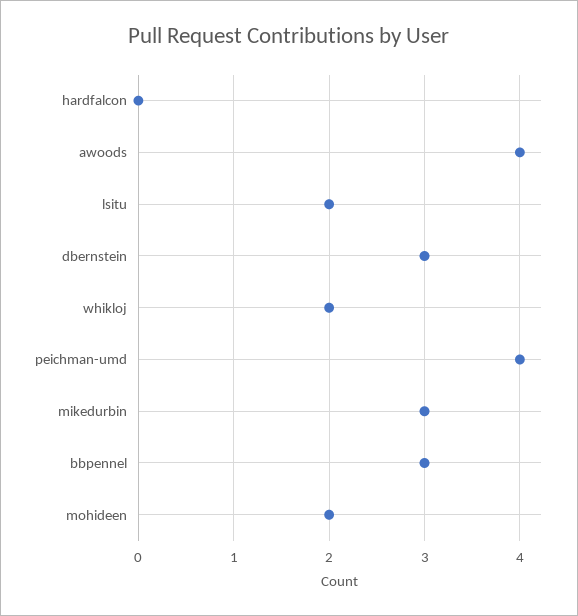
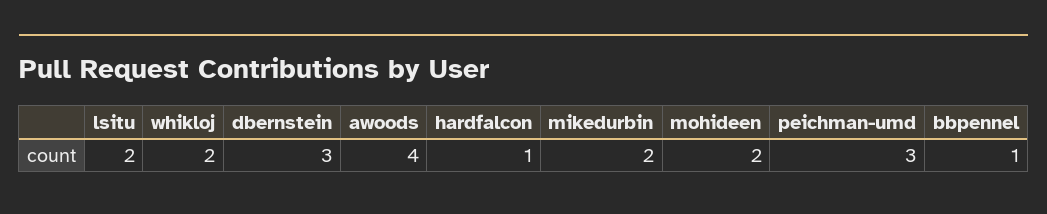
hardfalcon: 0 -> 1
peichman-umd: 4 -> 3
mikedurbin: 3 -> 2
bbpennel: 3 -> 1

